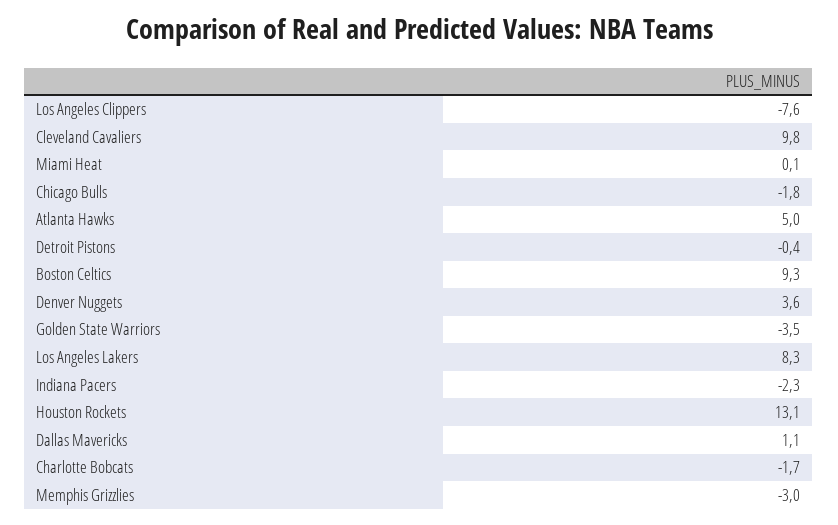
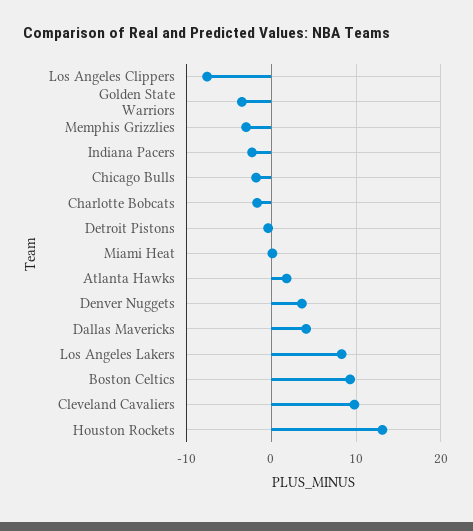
Atlanta Hawks: 5 -> 2
Dallas Mavericks: 1.1 -> 4

